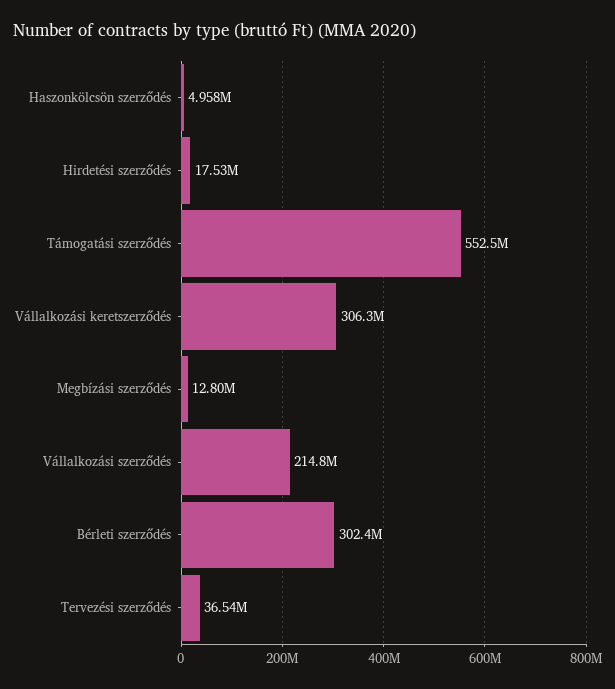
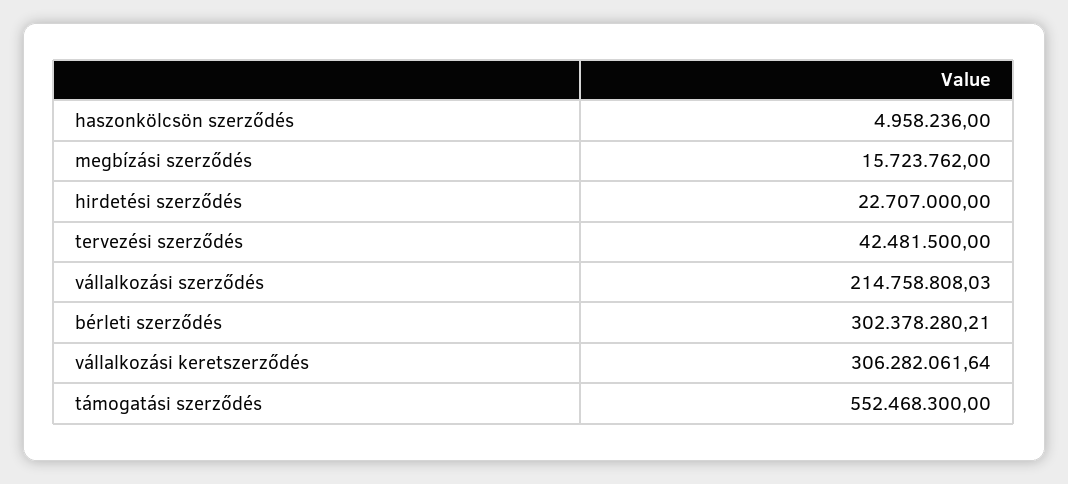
Hirdetési szerződés: 17530000 -> 22707000
Megbízási szerződés: 12800000 -> 15723762
Tervezési szerződés: 36540000 -> 42481500

